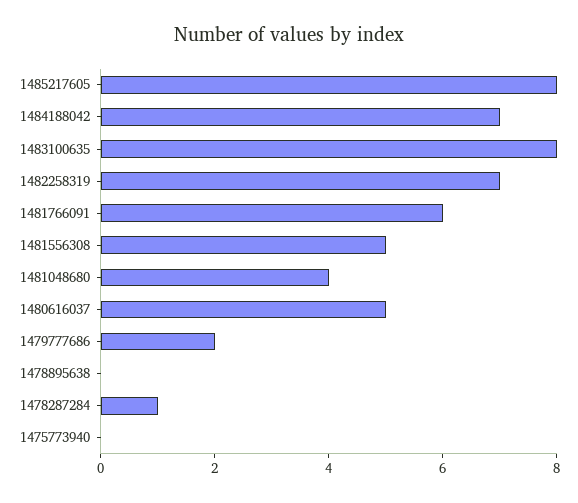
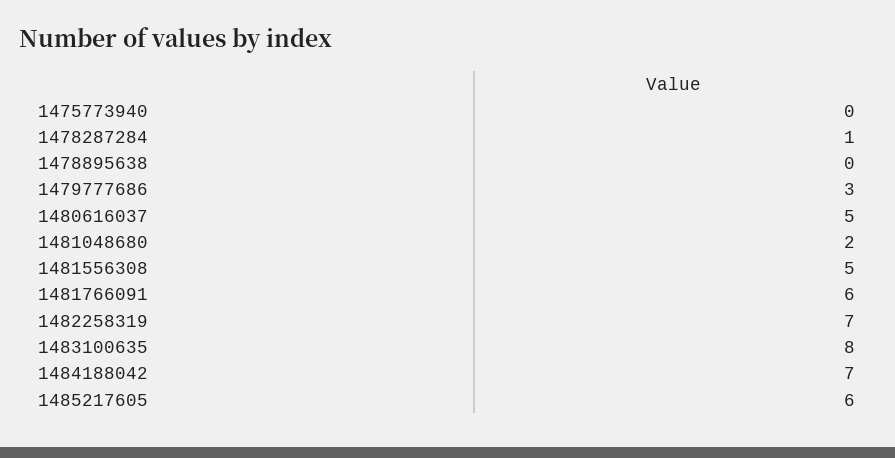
1485217605: 8 -> 6
1481048680: 4 -> 2
1479777686: 2 -> 3

